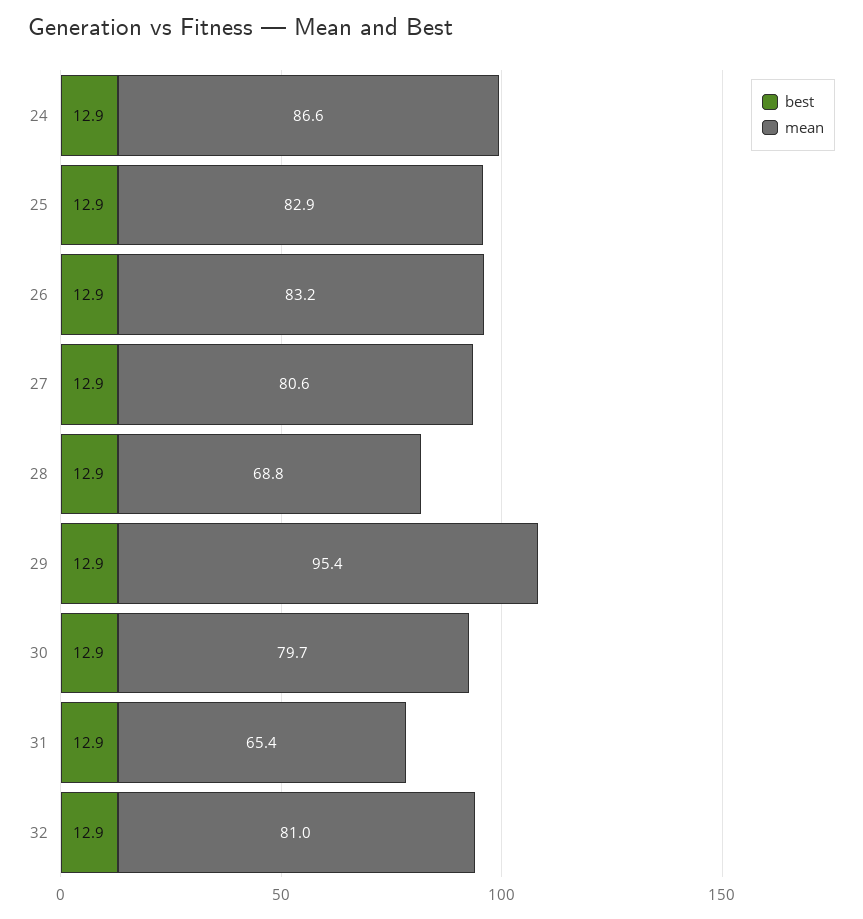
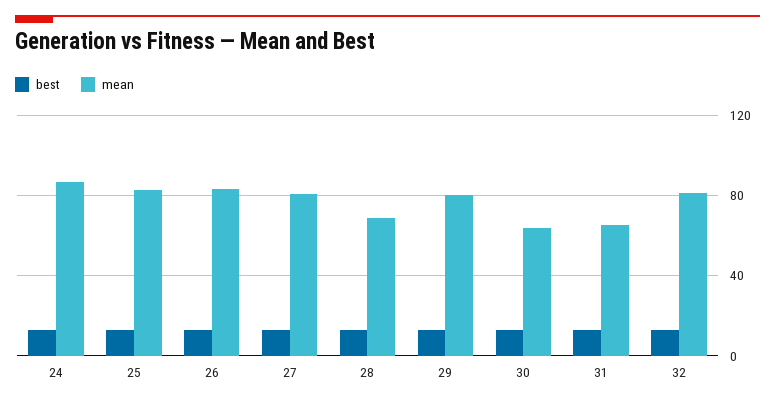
mean, 29: 95.4 -> 80
mean, 30: 79.7 -> 65

